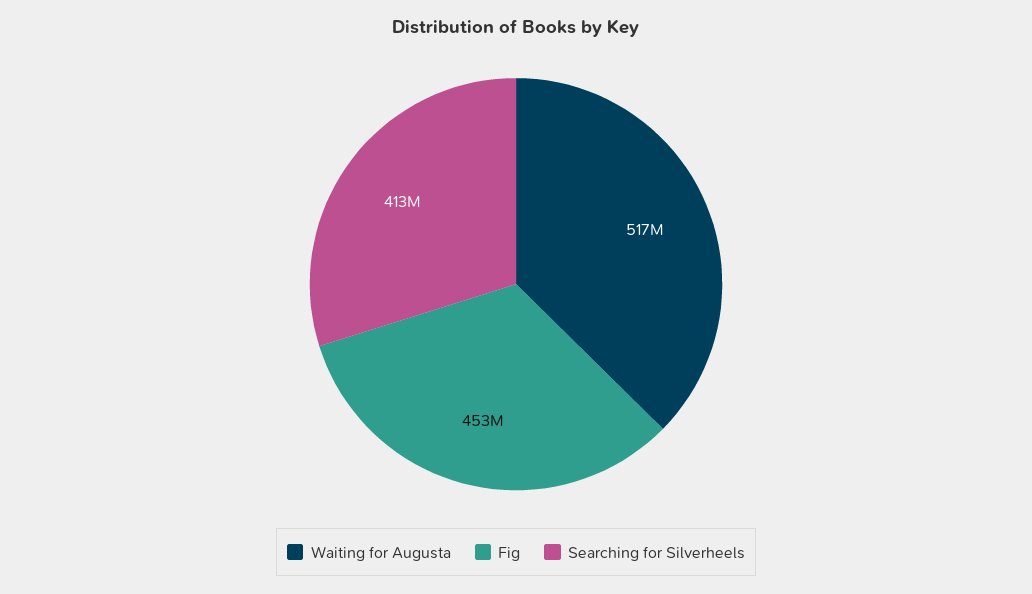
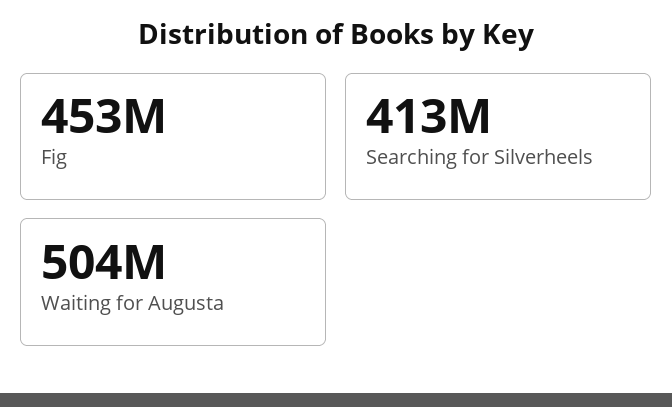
Waiting for Augusta: 517000000 -> 504000000

